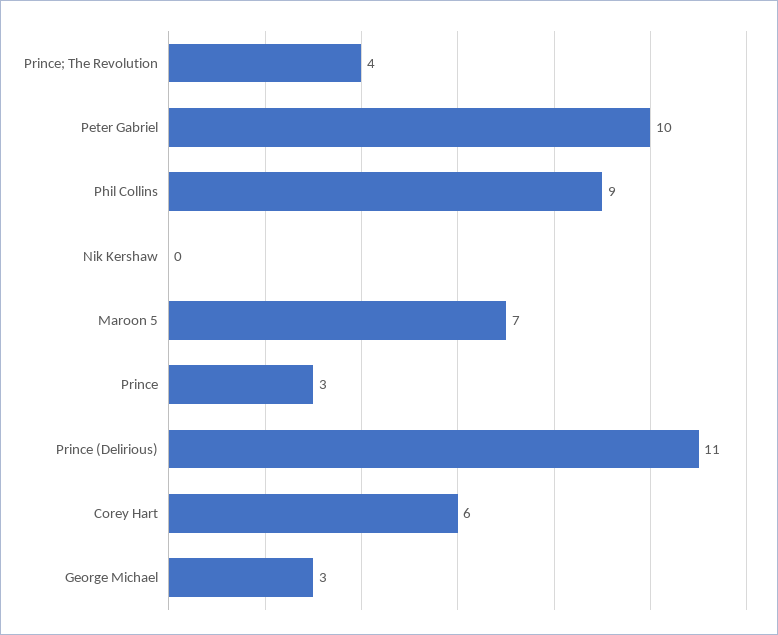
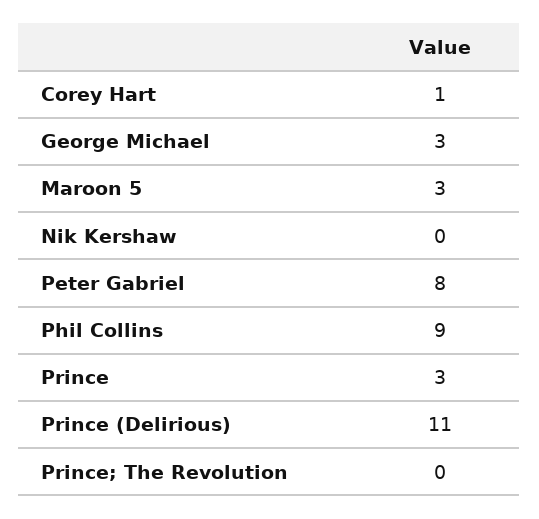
Prince; The Revolution: 4 -> 0
Peter Gabriel: 10 -> 8
Maroon 5: 7 -> 3
Corey Hart: 6 -> 1

